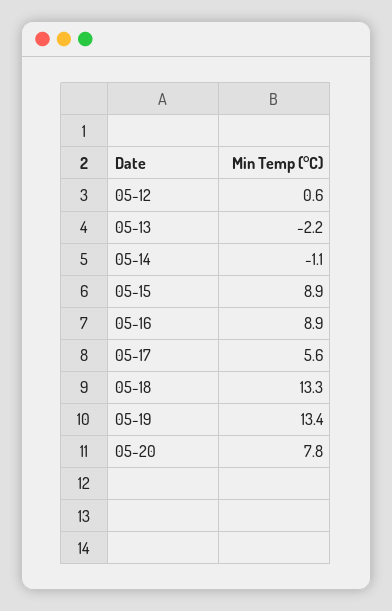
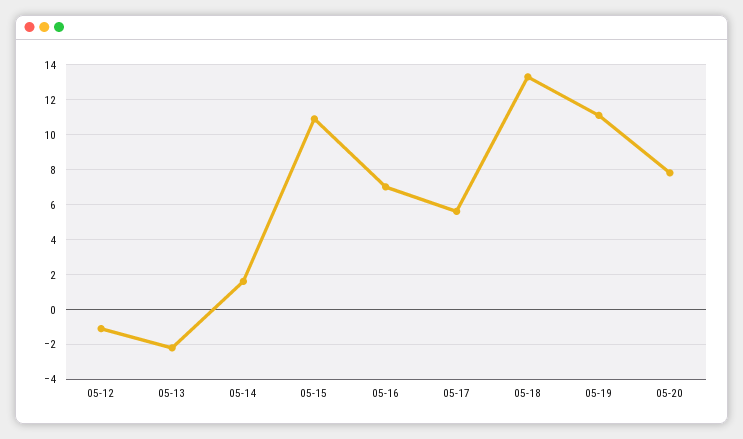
05-12: 0.6 -> -1
05-14: -1.1 -> 1.5
05-15: 8.9 -> 11
05-16: 8.9 -> 7
05-19: 13.4 -> 11

